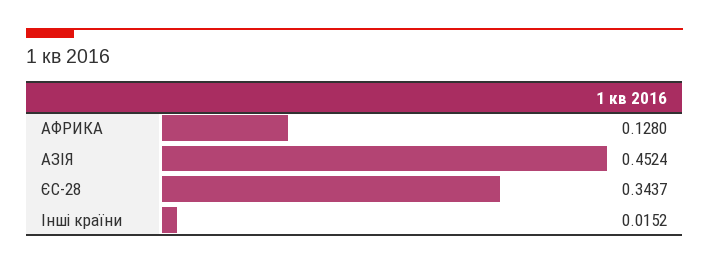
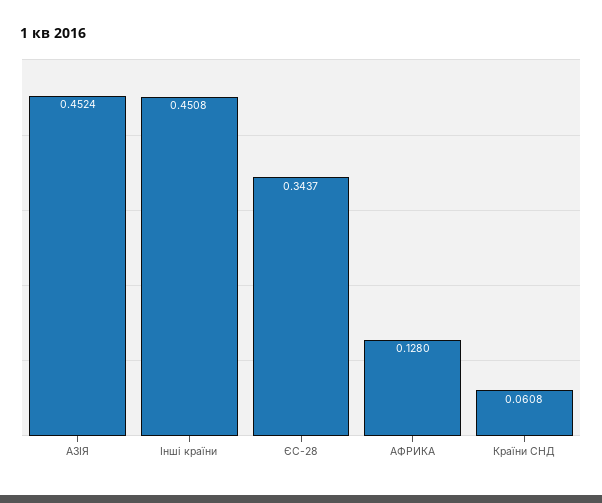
Інші країни: 0.0152 -> 0.4508
Країни СНД: none -> 0.0608

